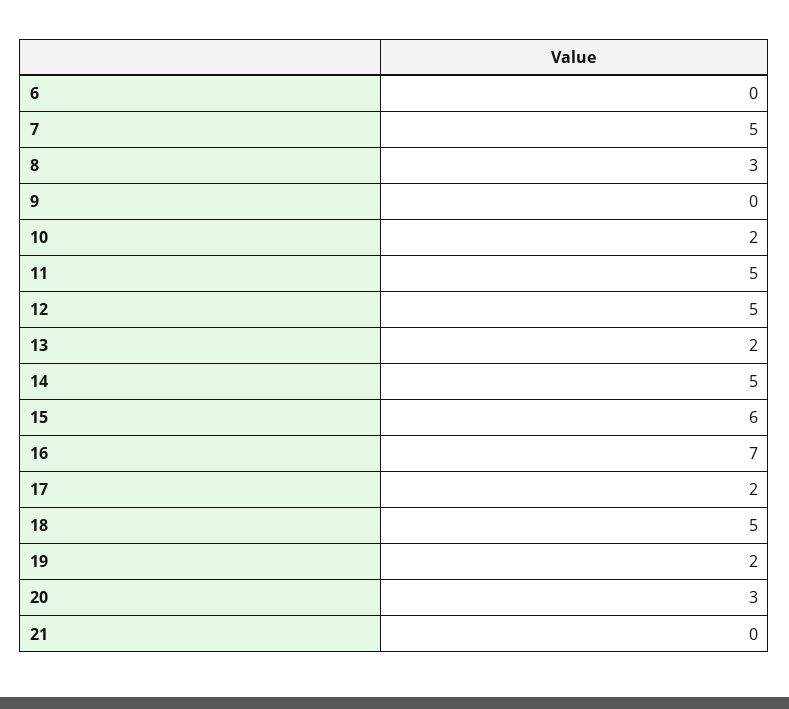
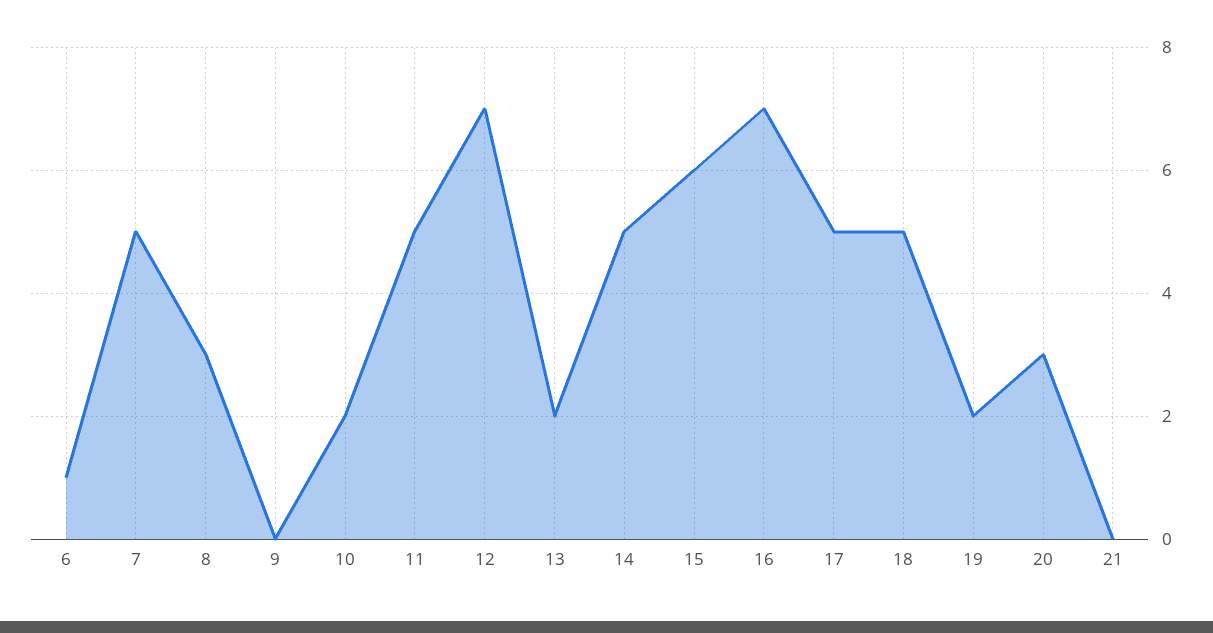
6: 0 -> 1
12: 5 -> 7
17: 2 -> 5

